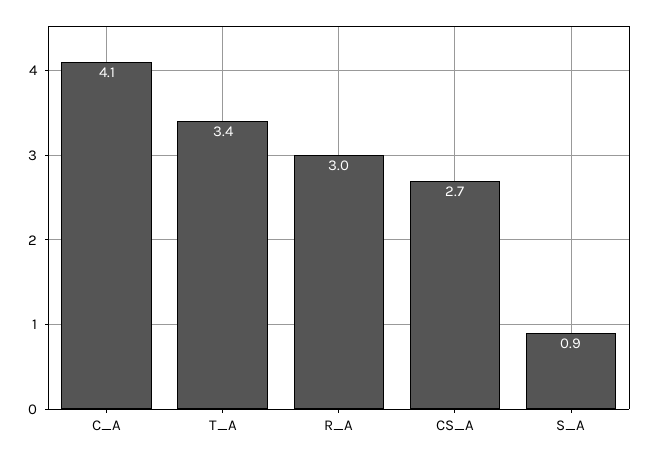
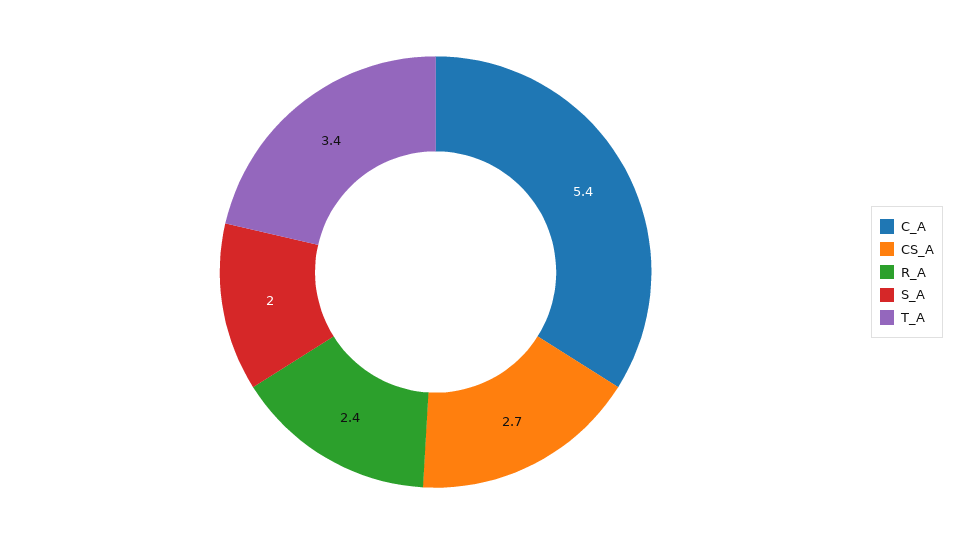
C_A: 4.1 -> 5.4
R_A: 3 -> 2.4
S_A: 0.9 -> 2

